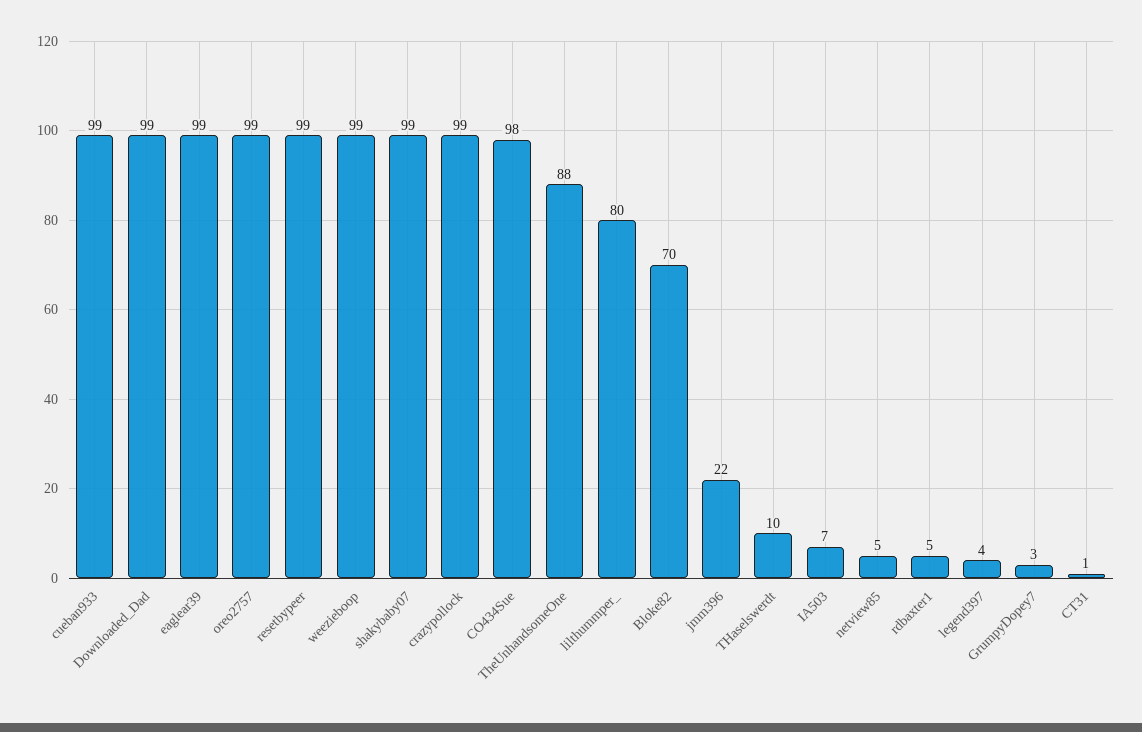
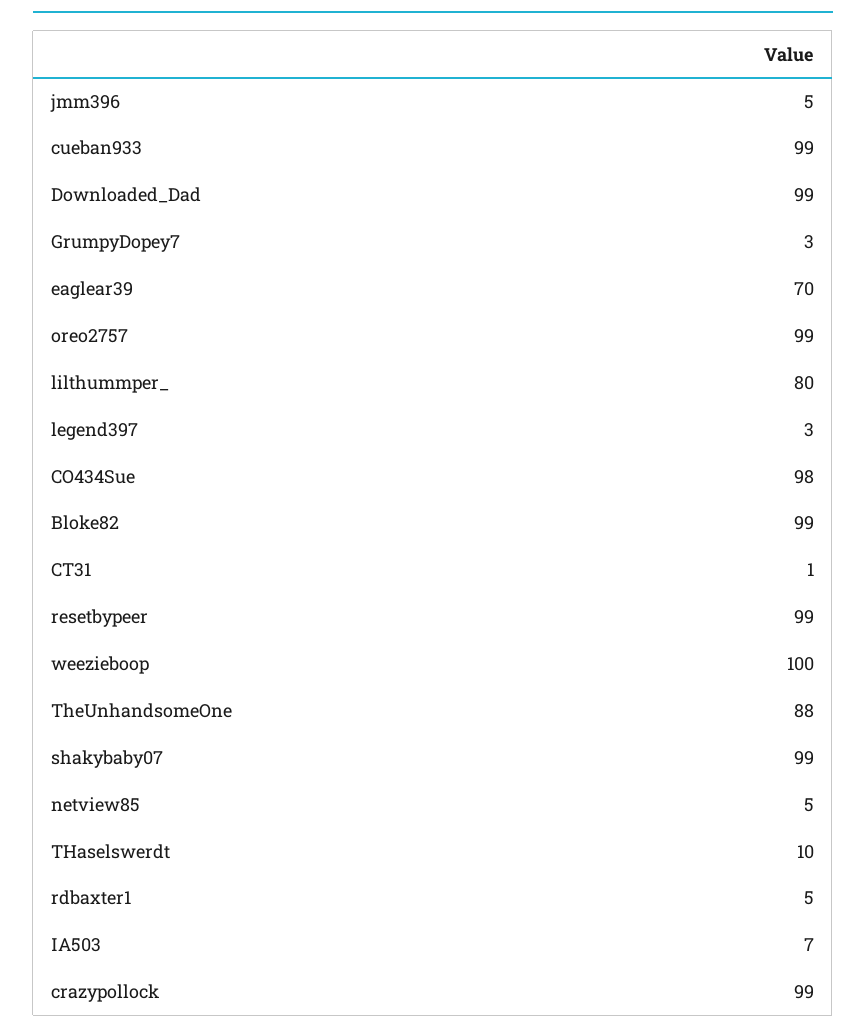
eaglear39: 99 -> 70
weezieboop: 99 -> 100
Bloke82: 70 -> 99
jmm396: 22 -> 5
legend397: 4 -> 3

